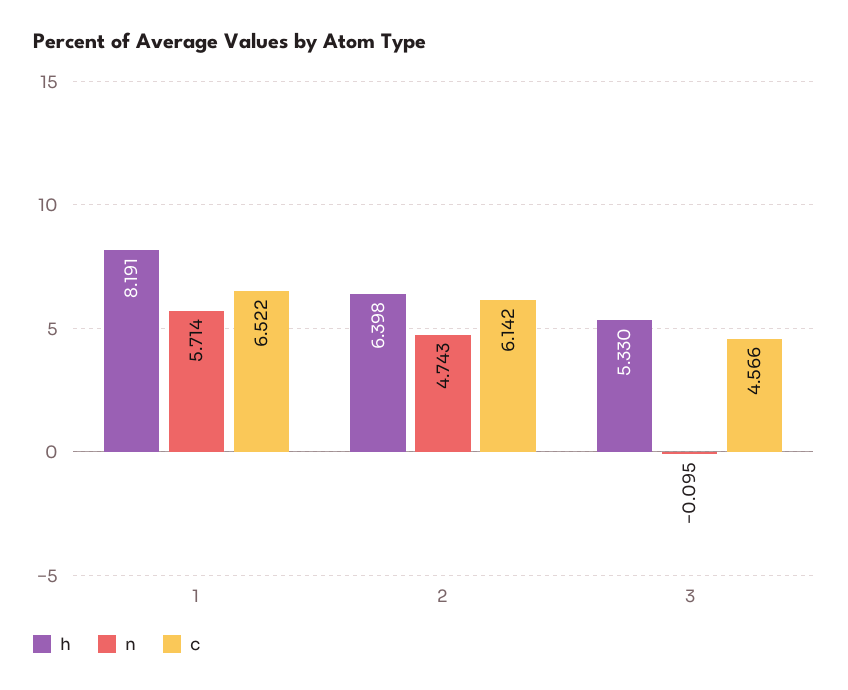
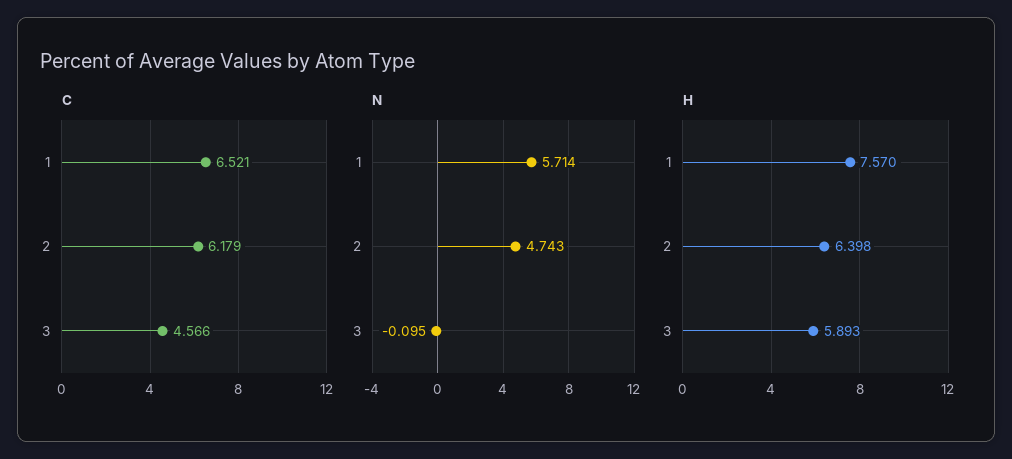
h, 1: 8.191 -> 7.57
c, 1: 6.522 -> 6.521
c, 2: 6.142 -> 6.179
h, 3: 5.33 -> 5.893

